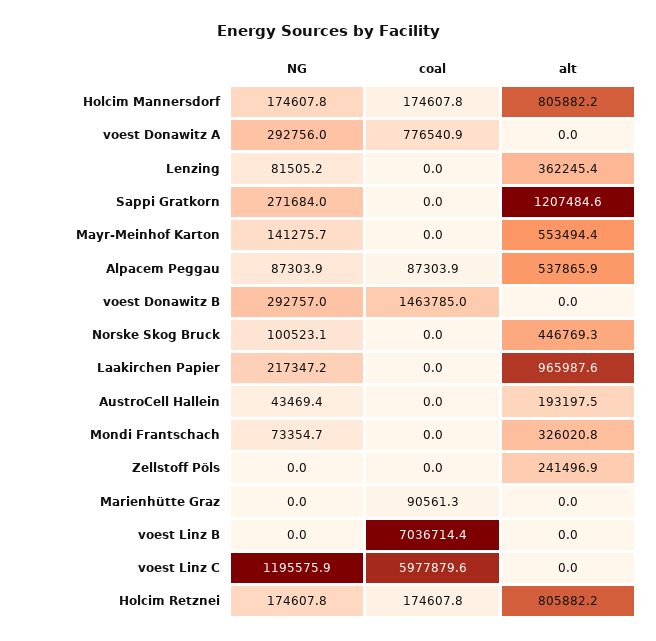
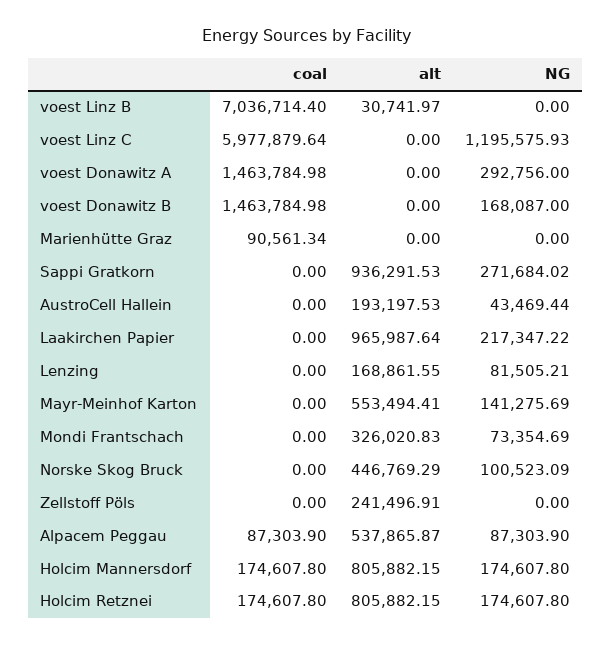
coal, voest Donawitz A: 776540.9 -> 1463784.98
alt, Lenzing: 362245.4 -> 168861.55
alt, Sappi Gratkorn: 1207484.6 -> 936291.53
NG, voest Donawitz B: 292757 -> 168087
alt, voest Linz B: 0 -> 30741.97

